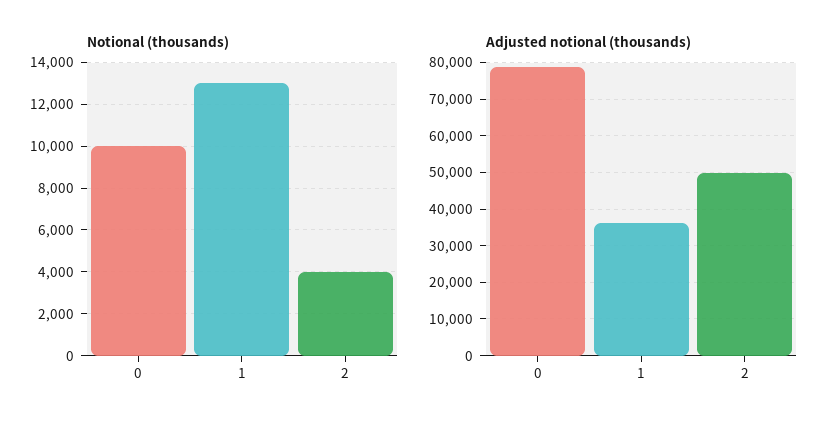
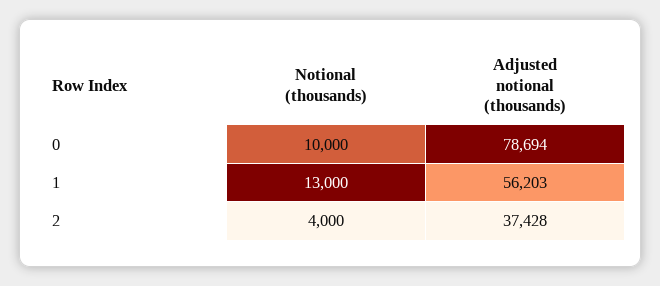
Adjusted notional (thousands), 1: 36000 -> 56203
Adjusted notional (thousands), 2: 50000 -> 37428

